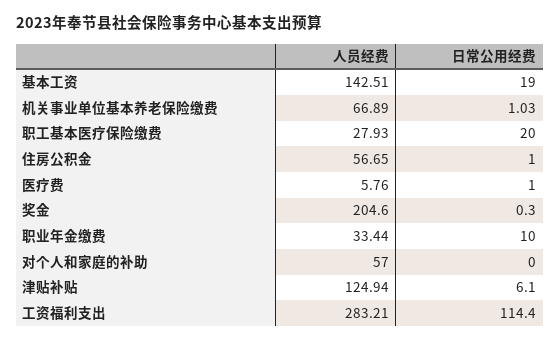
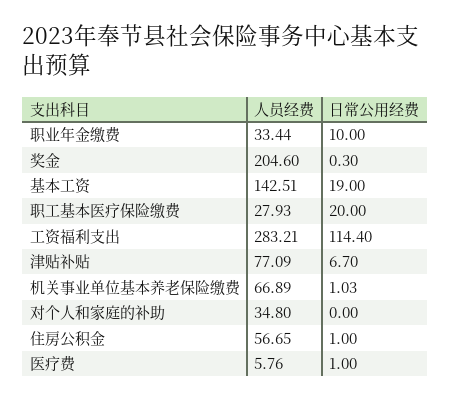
人员经费, 对个人和家庭的补助: 57 -> 34.8
人员经费, 津贴补贴: 124.94 -> 77.09
日常公用经费, 津贴补贴: 6.1 -> 6.7

